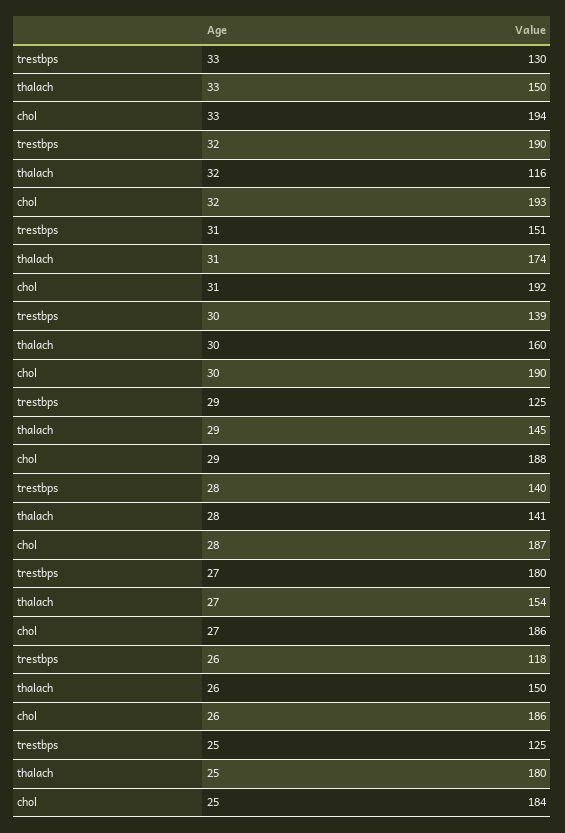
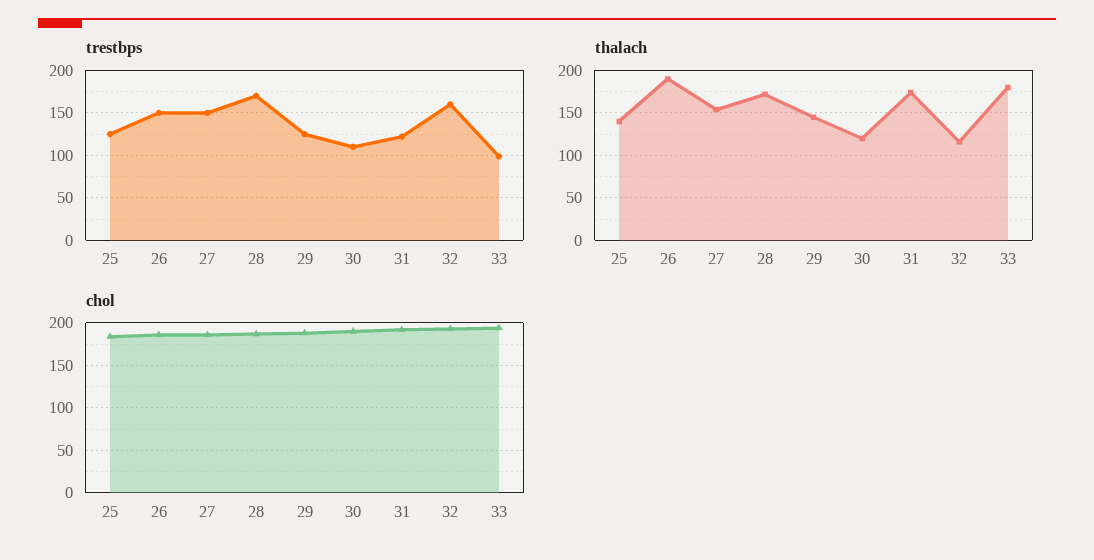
trestbps, 33: 130 -> 100
thalach, 33: 150 -> 180
trestbps, 32: 190 -> 160
trestbps, 31: 151 -> 120
trestbps, 30: 139 -> 110
thalach, 30: 160 -> 120
trestbps, 28: 140 -> 170
thalach, 28: 141 -> 170
trestbps, 27: 180 -> 150
trestbps, 26: 118 -> 150
thalach, 26: 150 -> 190
thalach, 25: 180 -> 140

